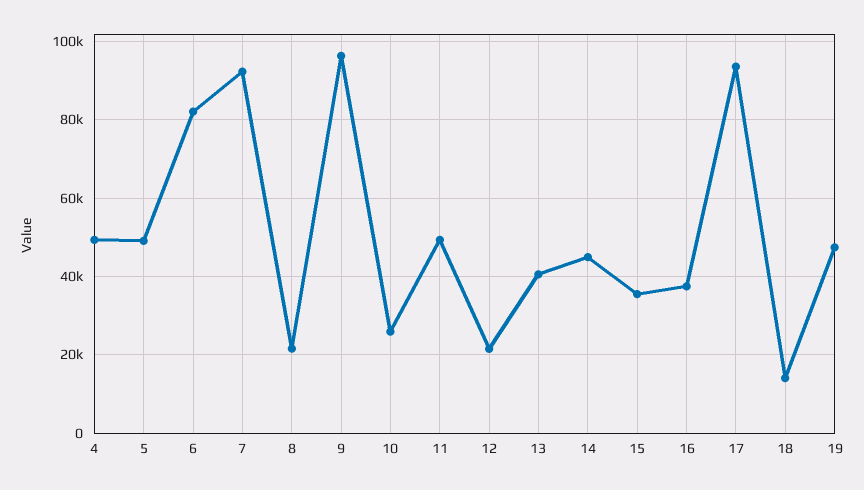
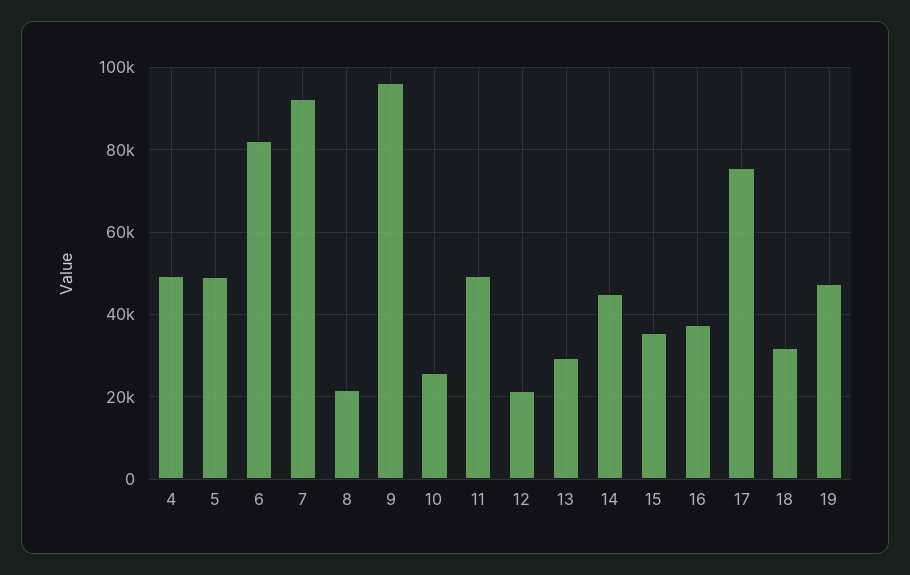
13: 40000 -> 30000
17: 94000 -> 76000
18: 14000 -> 32000

